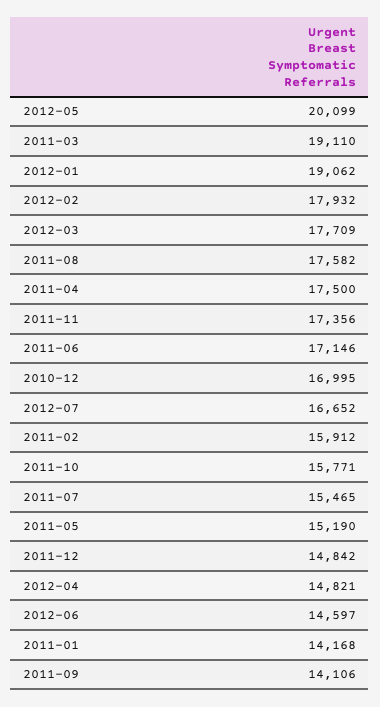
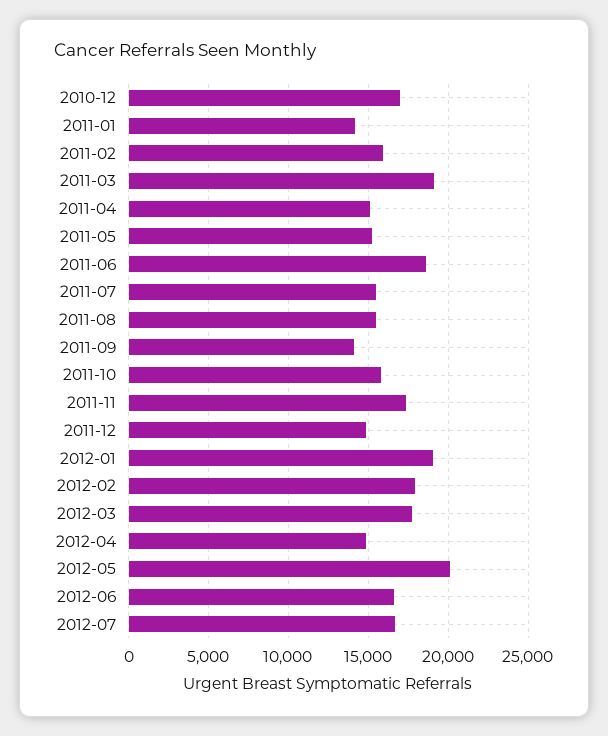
2011-08: 17582 -> 15500
2011-04: 17500 -> 15000
2011-06: 17146 -> 18500
2012-06: 14597 -> 16500

